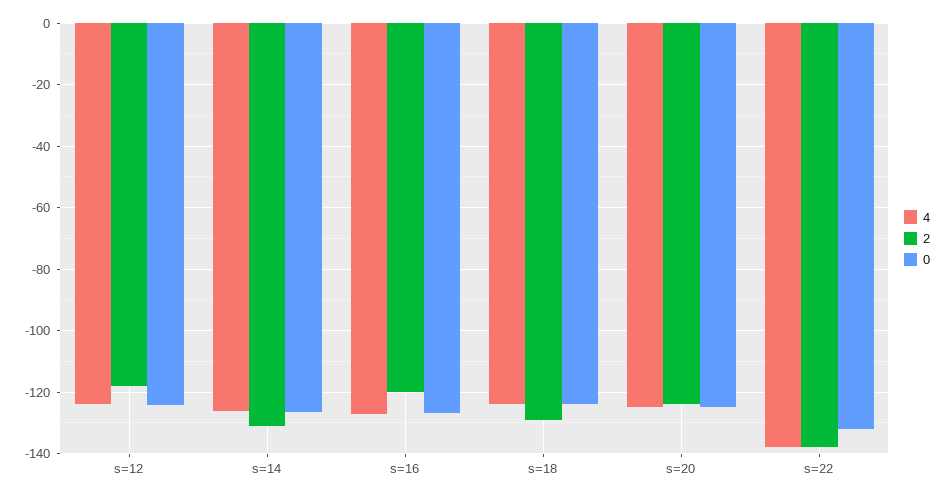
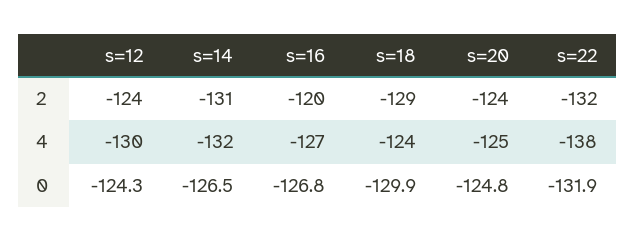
4, s=12: -124 -> -130
2, s=12: -118 -> -124
4, s=14: -126 -> -132
0, s=18: -124 -> -129.9
2, s=22: -138 -> -132

